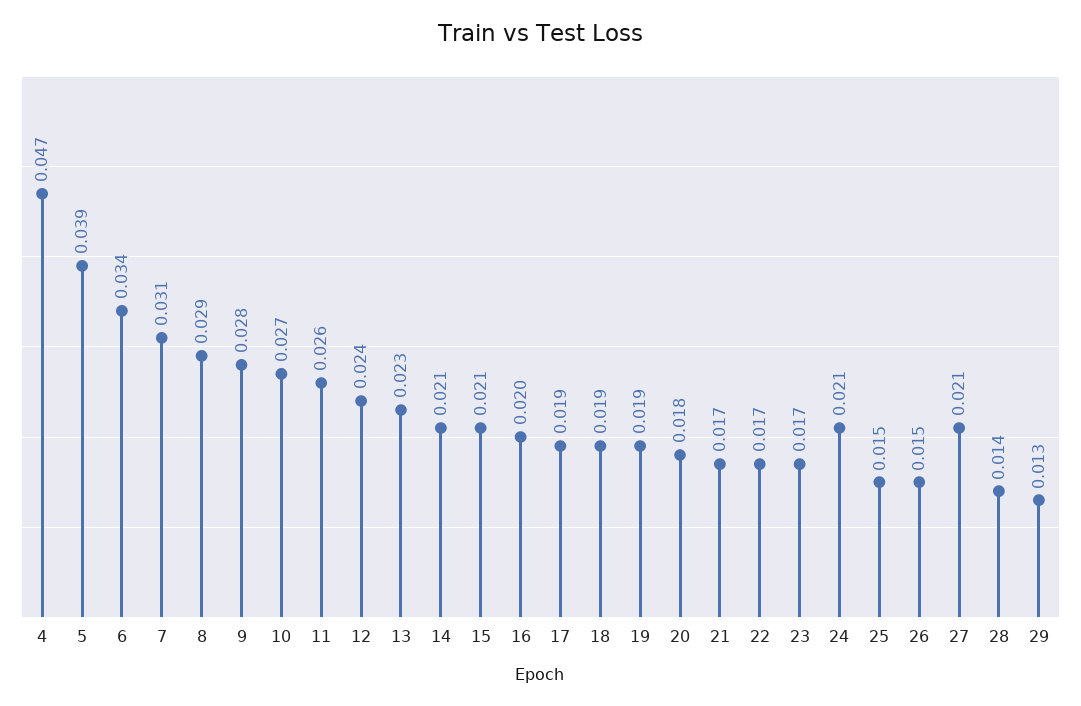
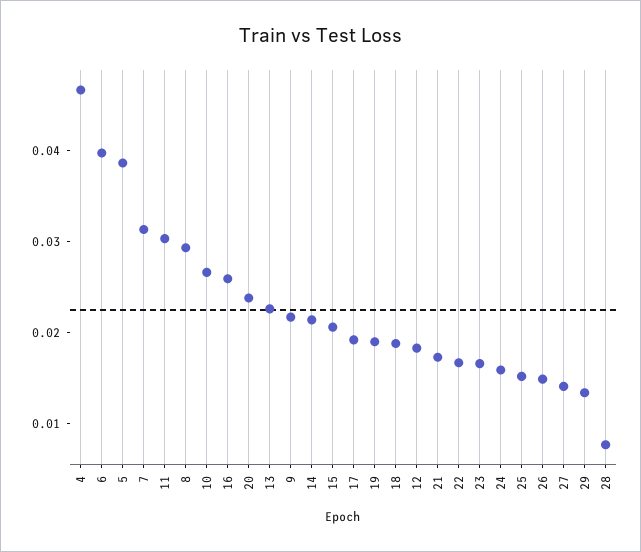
6: 0.034 -> 0.04
9: 0.028 -> 0.022
11: 0.026 -> 0.03
12: 0.024 -> 0.018
16: 0.02 -> 0.026
20: 0.018 -> 0.024
24: 0.021 -> 0.016
27: 0.021 -> 0.014
28: 0.014 -> 0.008

